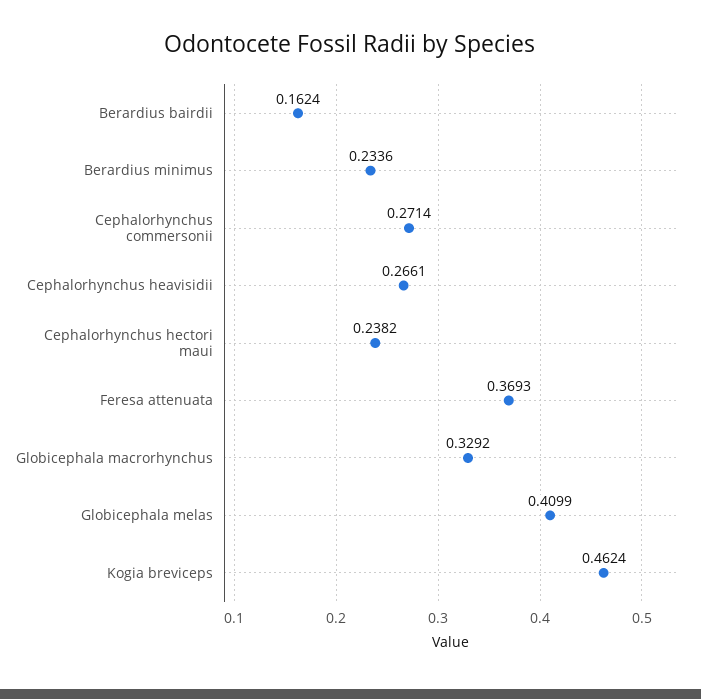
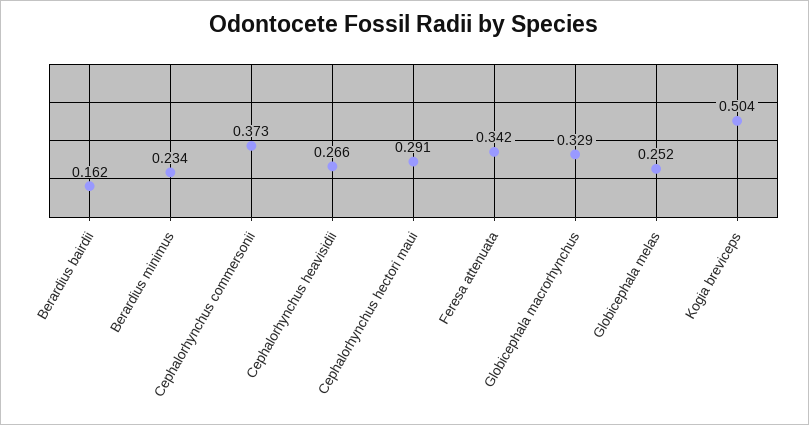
Cephalorhynchus commersonii: 0.2714 -> 0.373
Cephalorhynchus hectori maui: 0.2382 -> 0.291
Feresa attenuata: 0.3693 -> 0.342
Globicephala melas: 0.4099 -> 0.252
Kogia breviceps: 0.4624 -> 0.504

